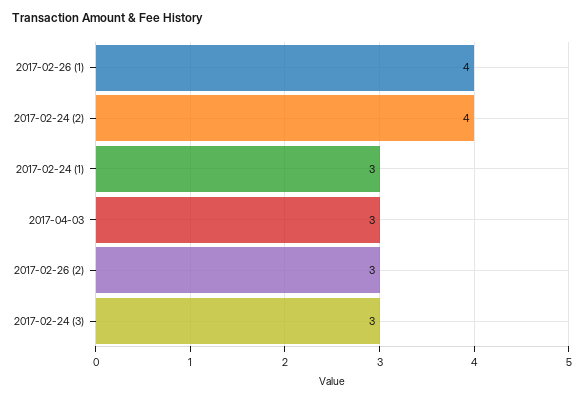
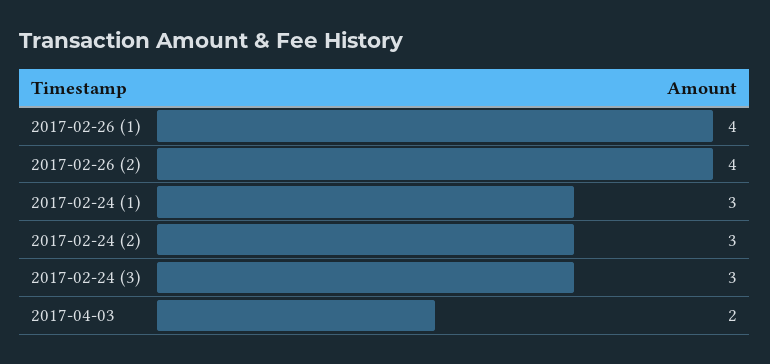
2017-02-24 (2): 4 -> 3
2017-04-03: 3 -> 2
2017-02-26 (2): 3 -> 4

